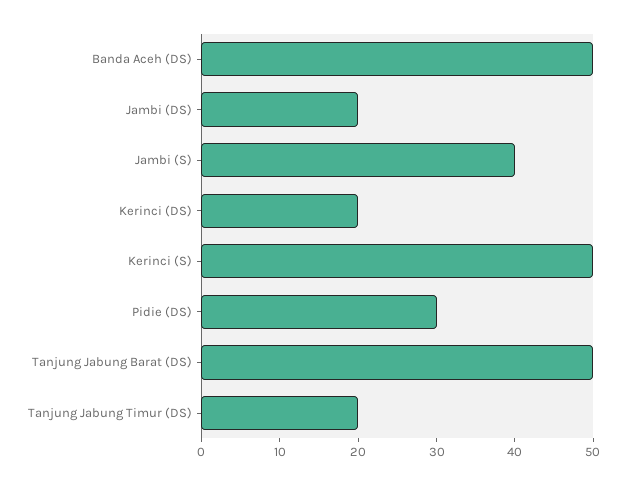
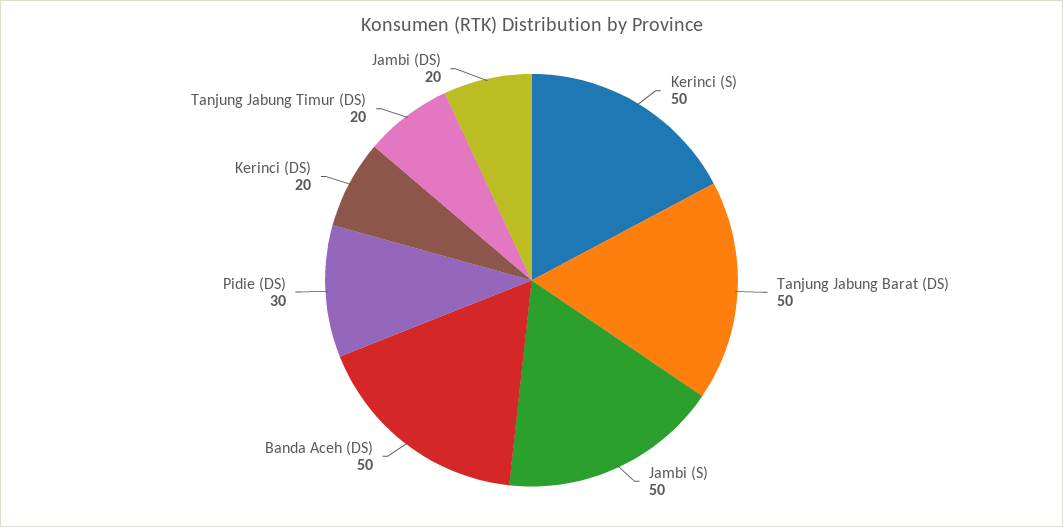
Jambi (S): 40 -> 50

